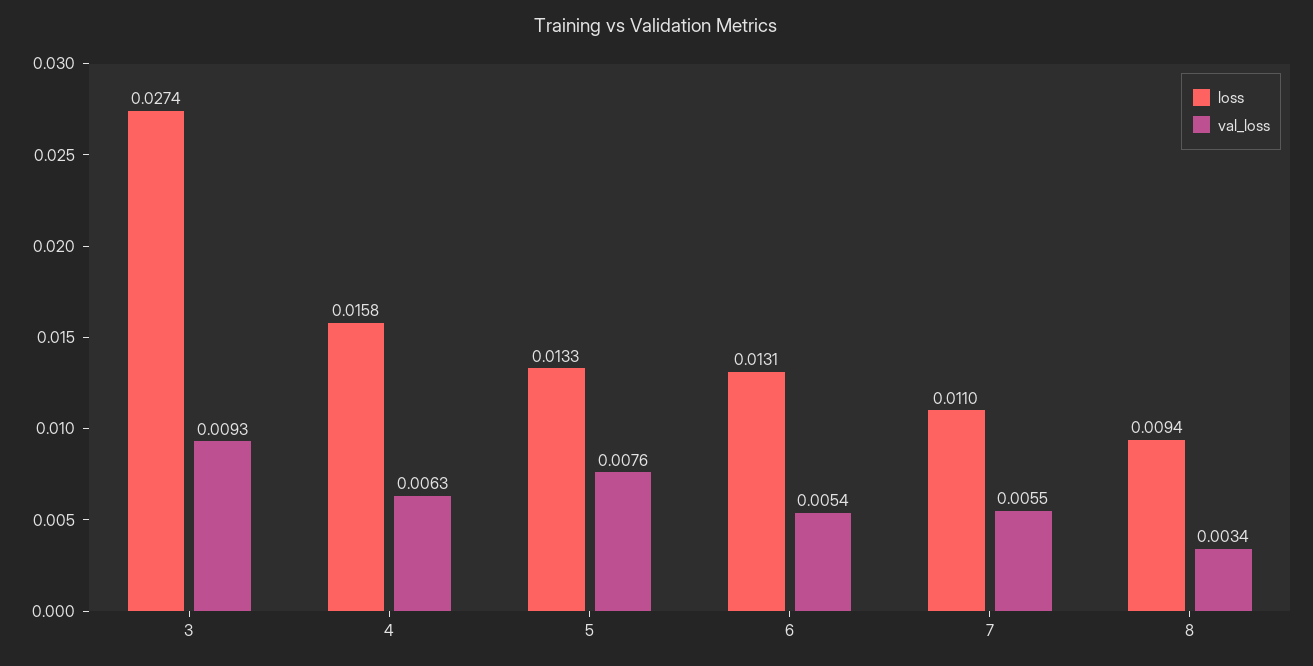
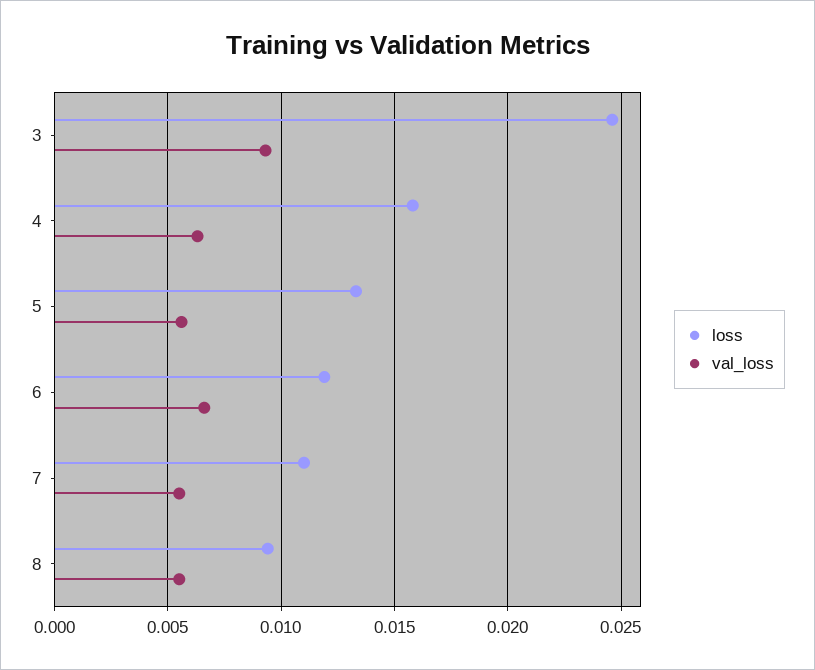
loss, 3: 0.0274 -> 0.0245
val_loss, 5: 0.0076 -> 0.0055
loss, 6: 0.0131 -> 0.012
val_loss, 6: 0.0054 -> 0.0065
val_loss, 8: 0.0034 -> 0.0055

